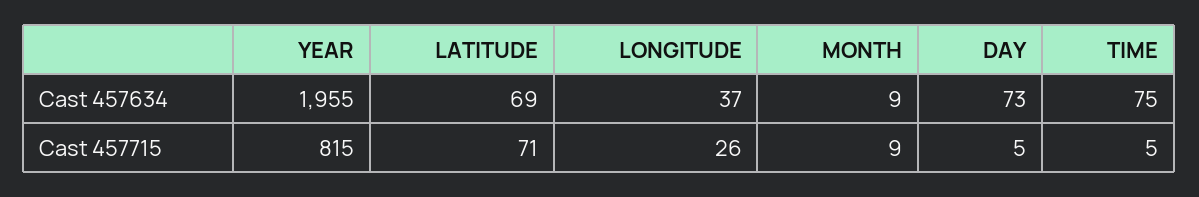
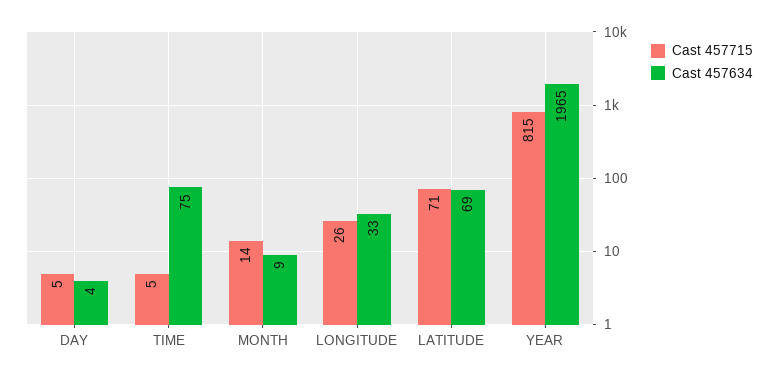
Cast 457634, YEAR: 1955 -> 1965
Cast 457634, LONGITUDE: 37 -> 33
Cast 457634, DAY: 73 -> 4
Cast 457715, MONTH: 9 -> 14

